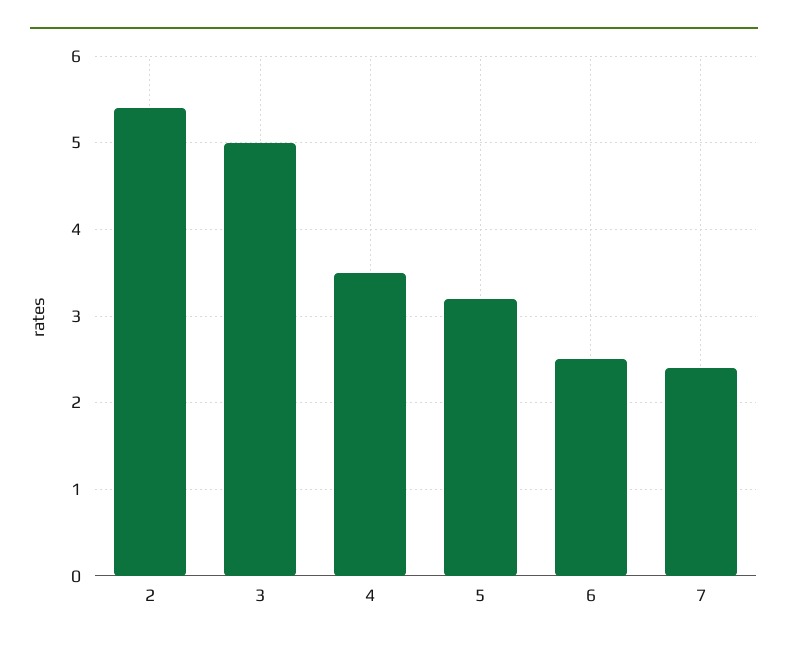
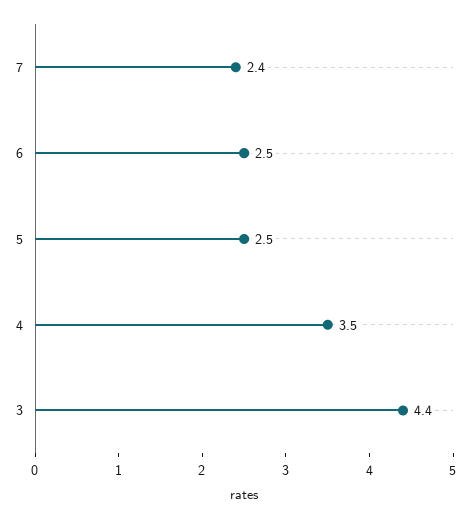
2: 5.4 -> none
3: 5 -> 4.4
5: 3.2 -> 2.5

